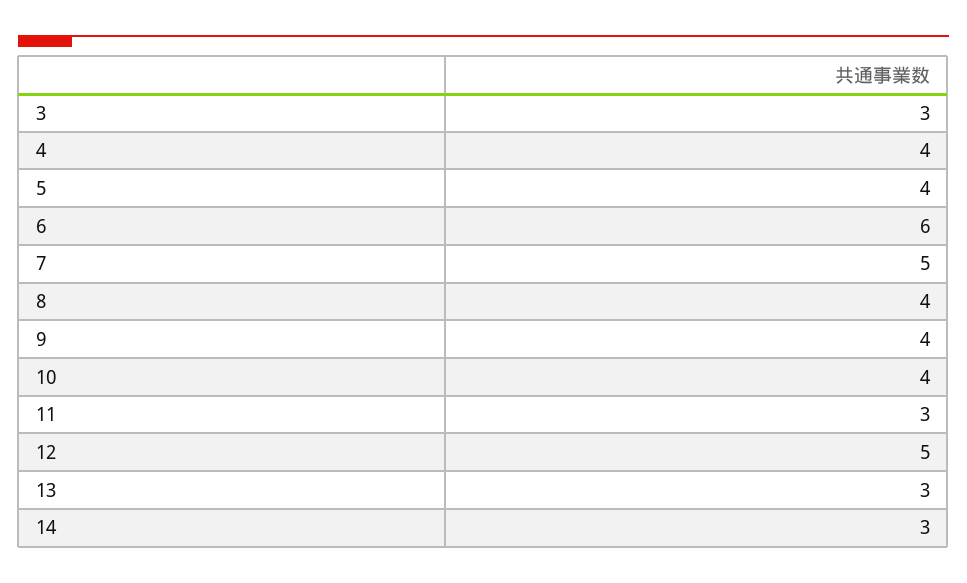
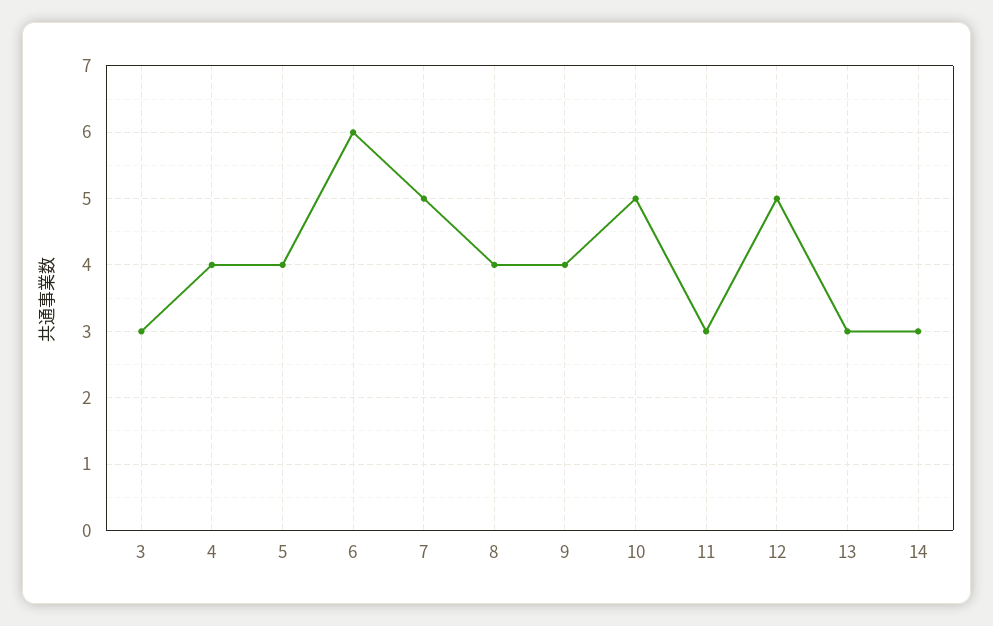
10: 4 -> 5

